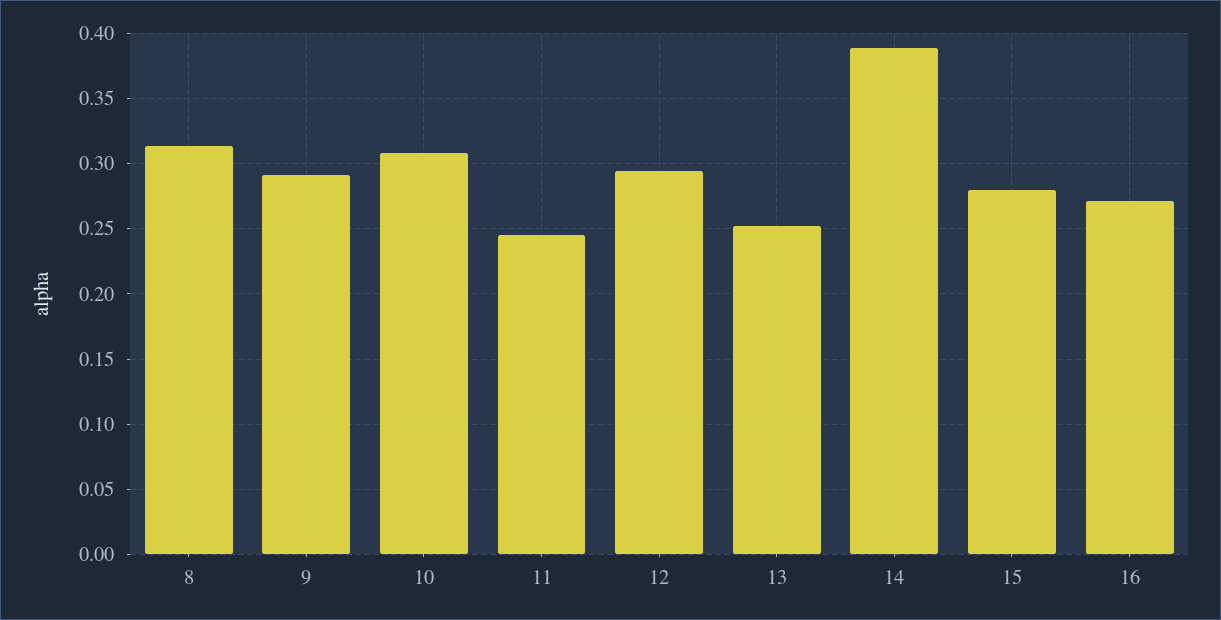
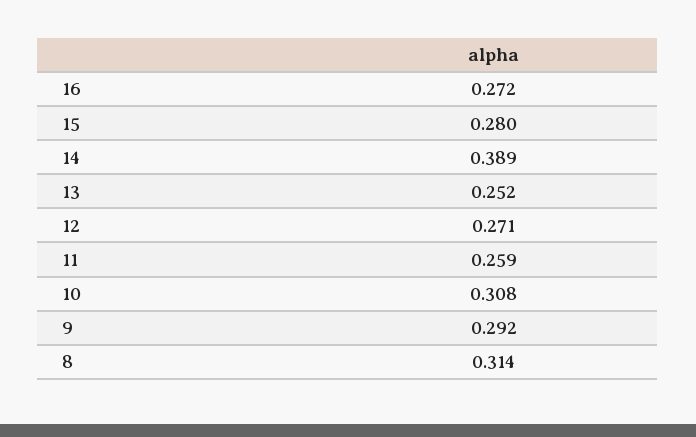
11: 0.245 -> 0.259
12: 0.295 -> 0.271

